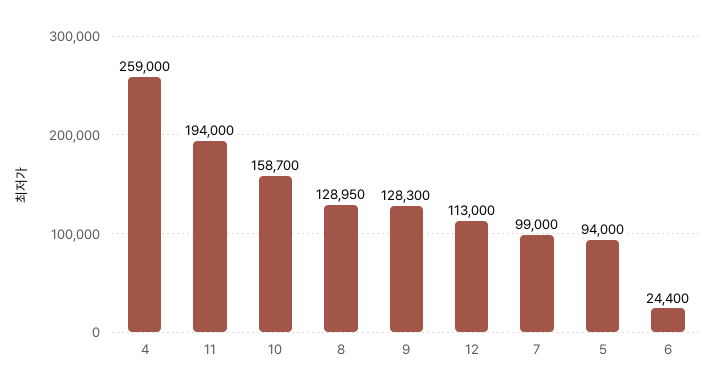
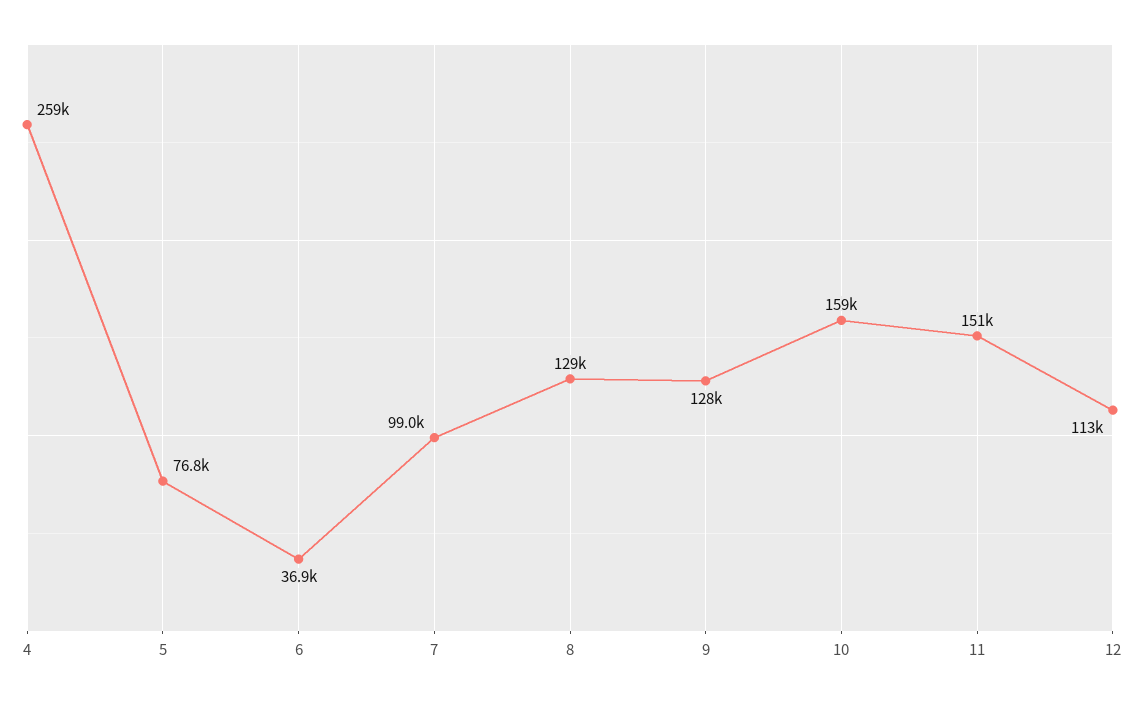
11: 194000 -> 151000
5: 94000 -> 76800
6: 24400 -> 36900

